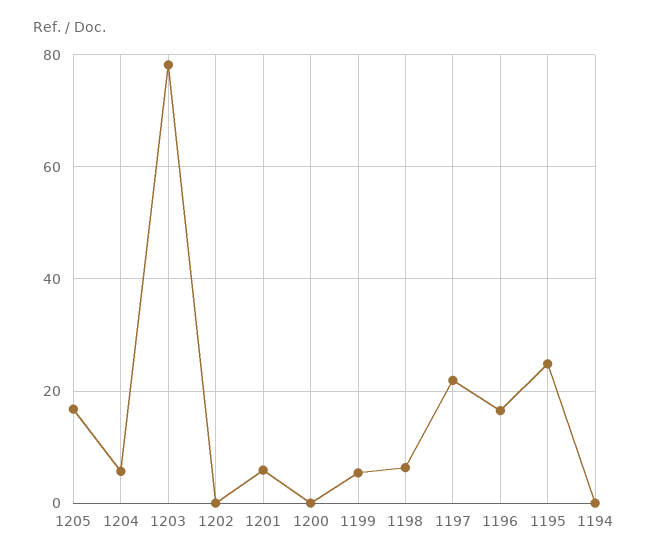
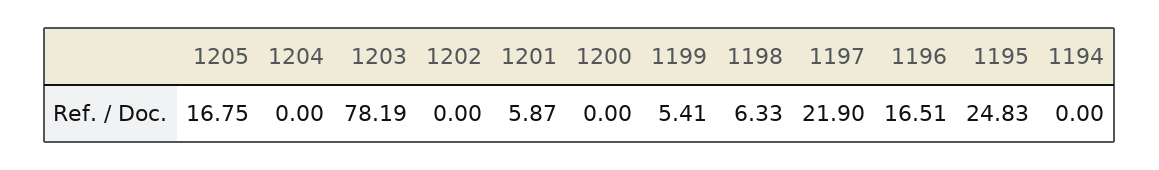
1204: 6 -> 0

